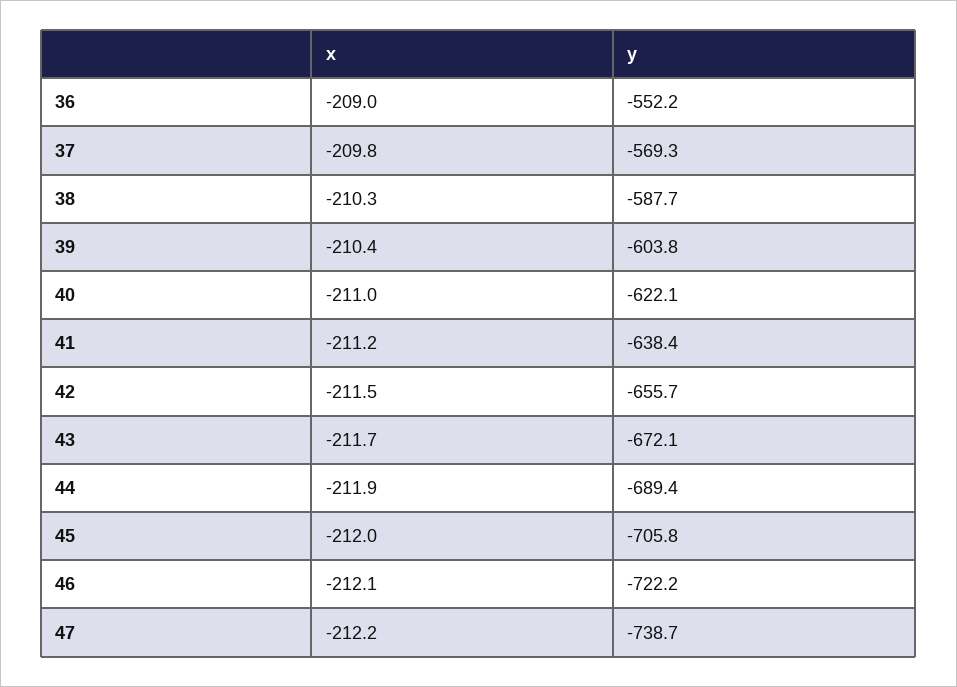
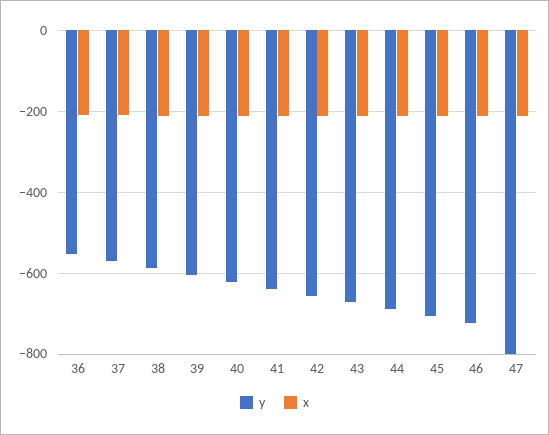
y, 47: -738.7 -> -800

